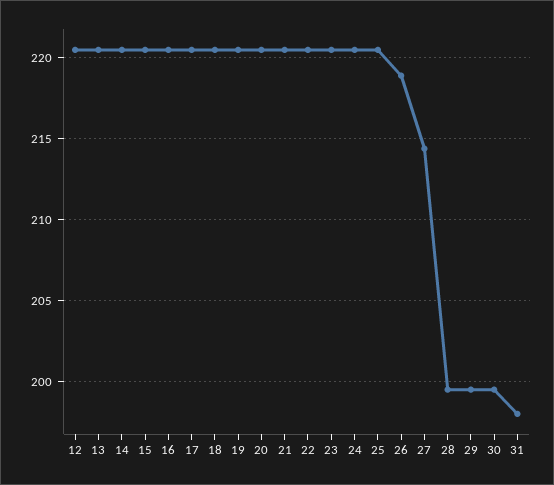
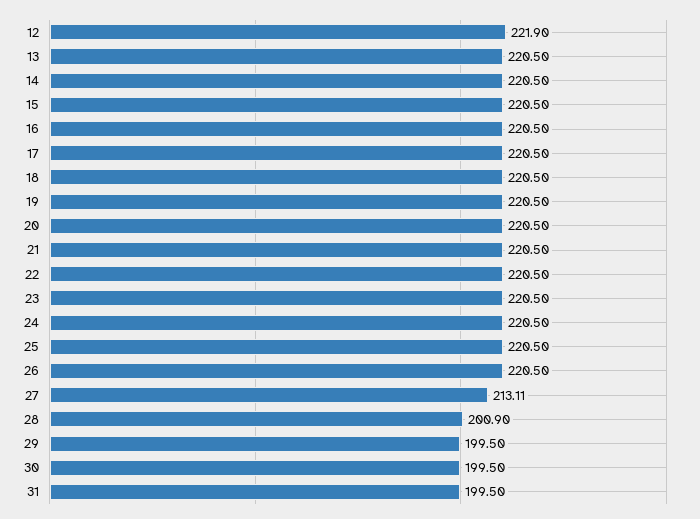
12: 220.5 -> 221.9
26: 219 -> 220.5
27: 214.5 -> 213.11
28: 199.5 -> 200.9
31: 198 -> 199.5

